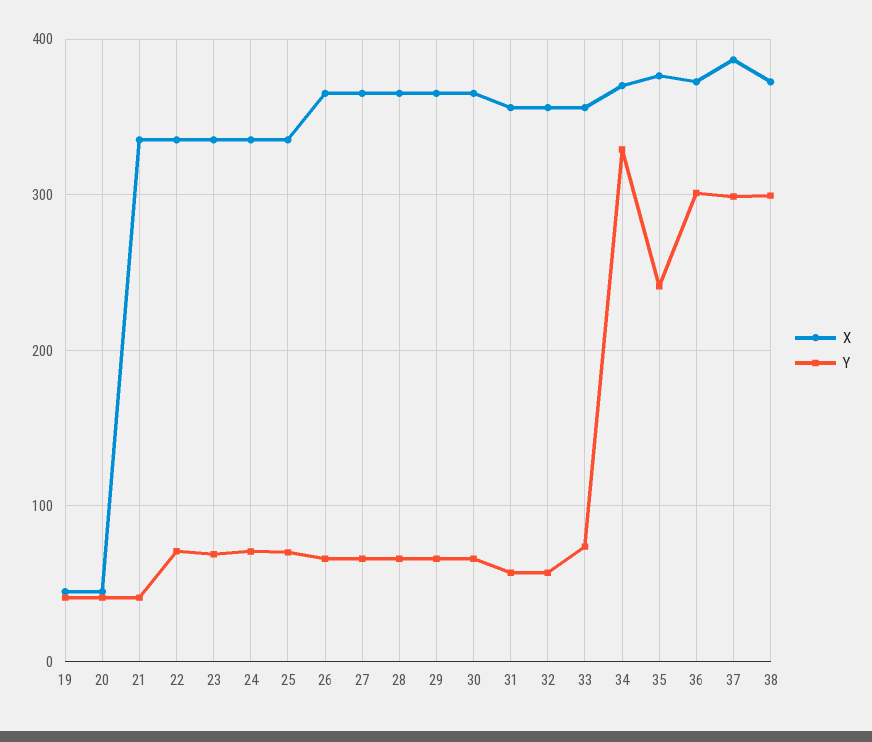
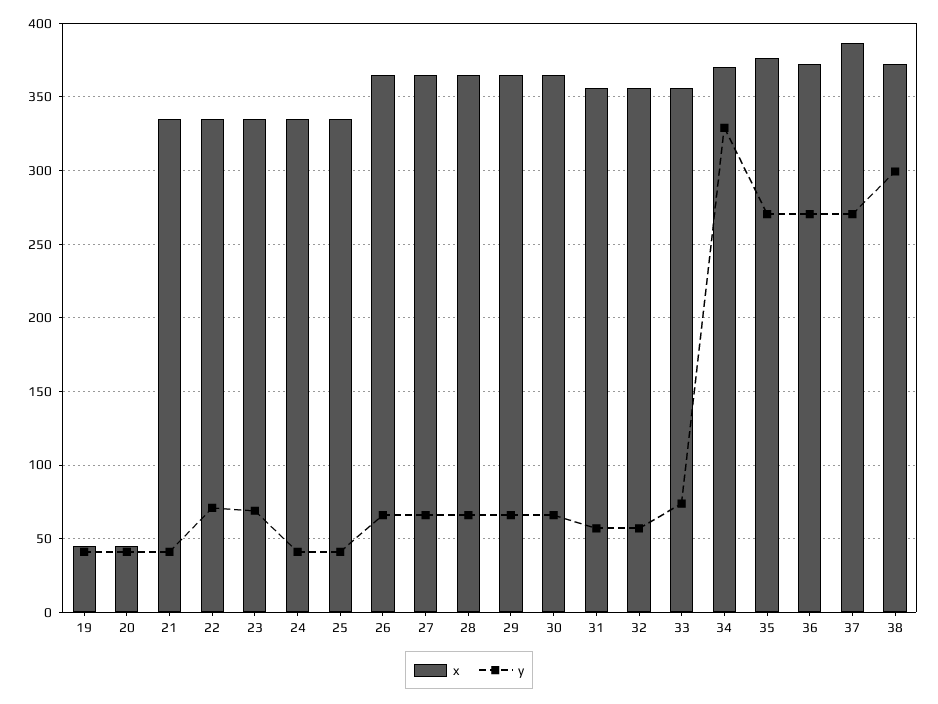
Y, 24: 70 -> 40
Y, 25: 70 -> 40
Y, 35: 240 -> 270
Y, 36: 300 -> 270
Y, 37: 300 -> 270

